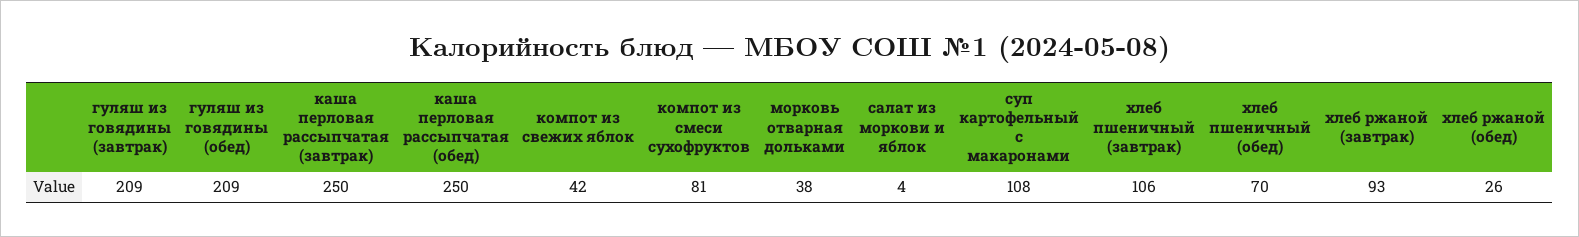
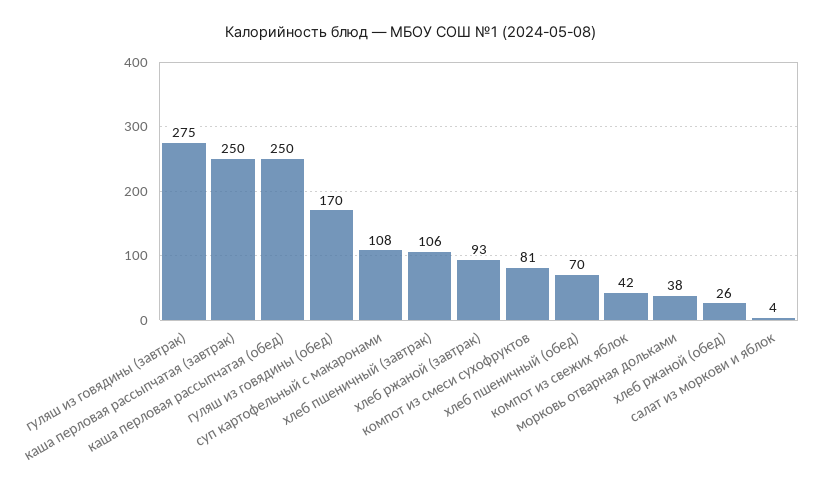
гуляш из говядины (завтрак): 209 -> 275
гуляш из говядины (обед): 209 -> 170

